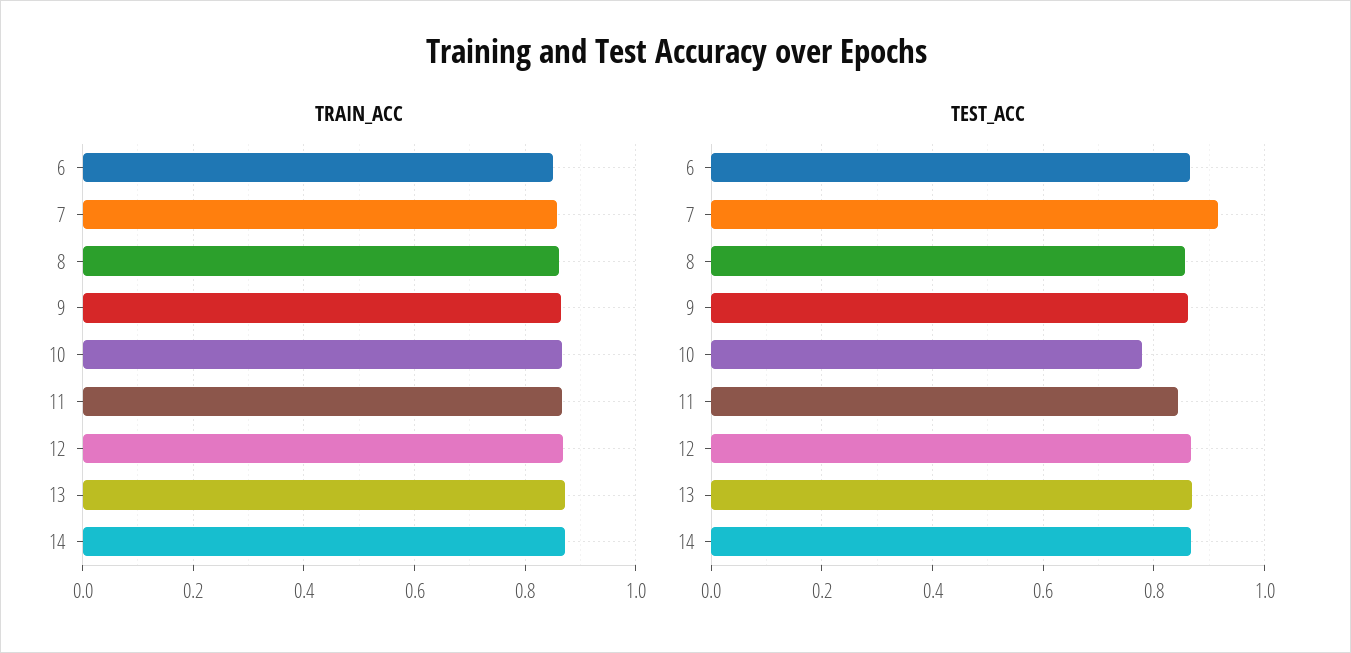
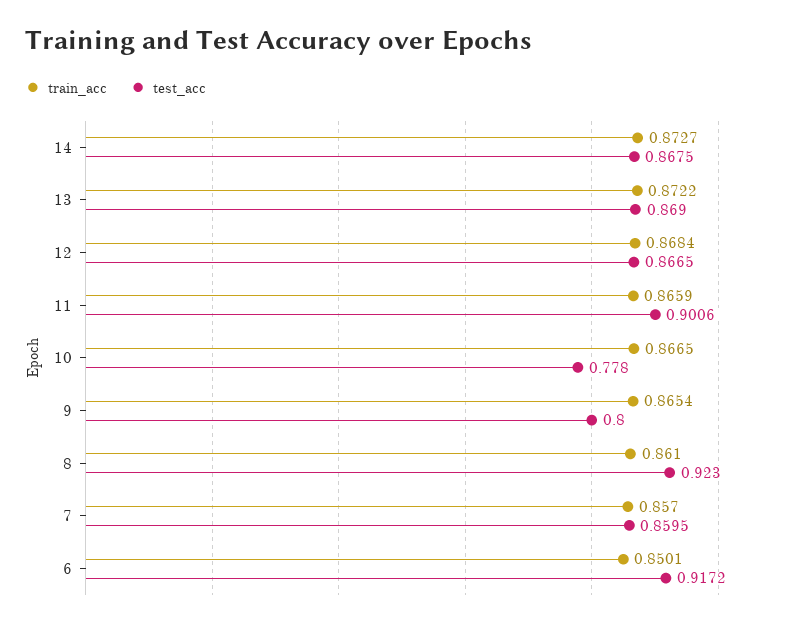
TEST_ACC, 6: 0.86 -> 0.9172
TEST_ACC, 7: 0.92 -> 0.8595
TEST_ACC, 8: 0.86 -> 0.923
TEST_ACC, 9: 0.86 -> 0.8
TEST_ACC, 11: 0.84 -> 0.9006

